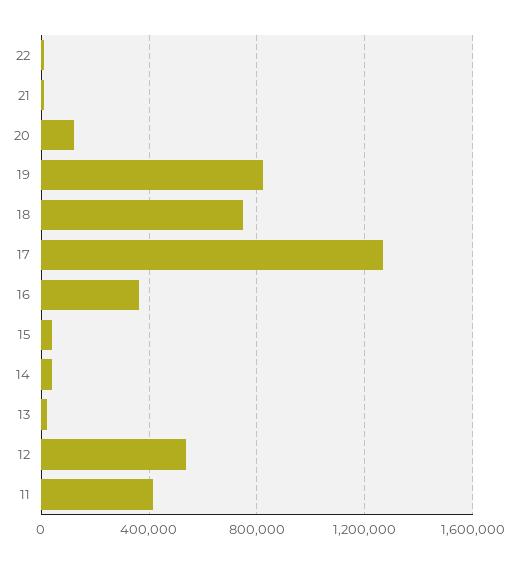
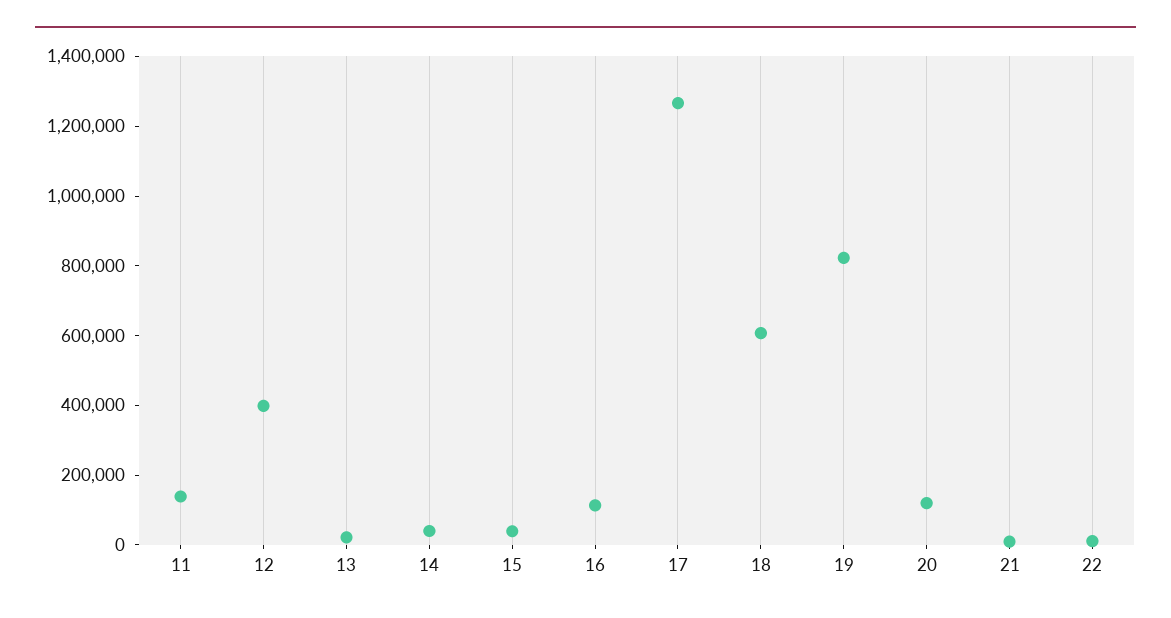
18: 750000 -> 600000
16: 350000 -> 100000
12: 550000 -> 400000
11: 400000 -> 150000

